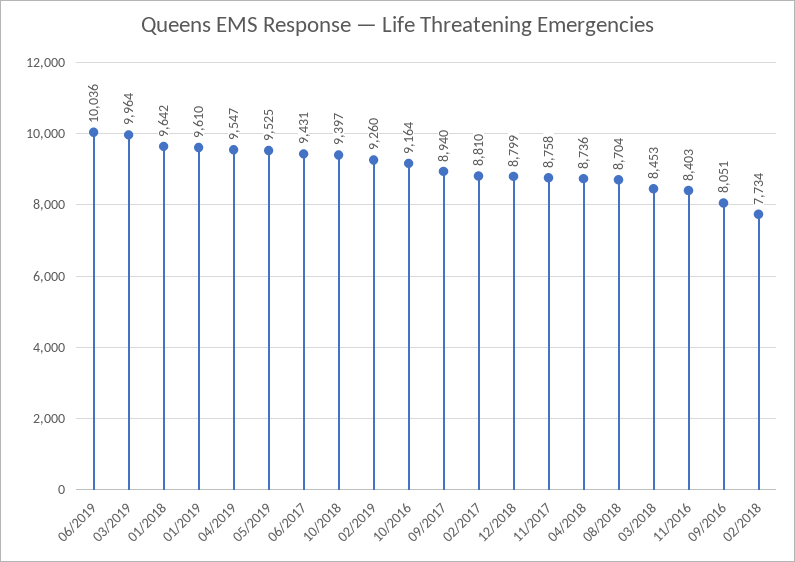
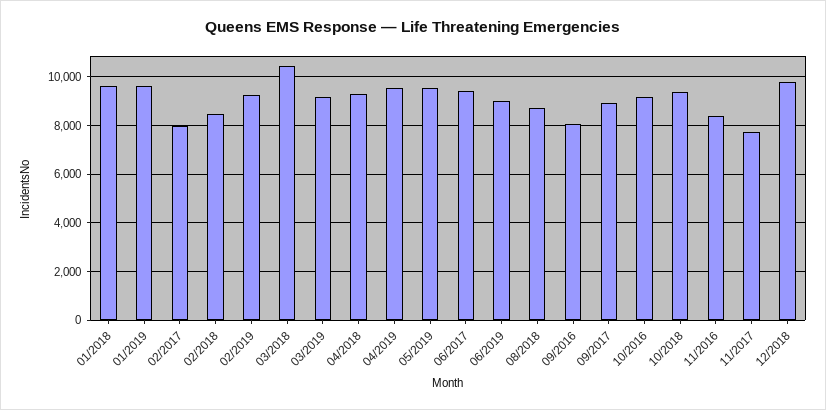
06/2019: 10036 -> 9000
03/2019: 9964 -> 9250
02/2017: 8810 -> 8000
12/2018: 8799 -> 9750
11/2017: 8758 -> 7750
04/2018: 8736 -> 9250
03/2018: 8453 -> 10500
02/2018: 7734 -> 8500

